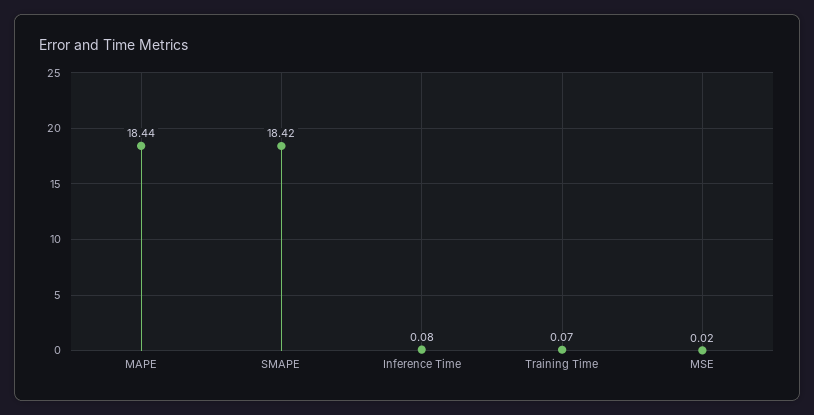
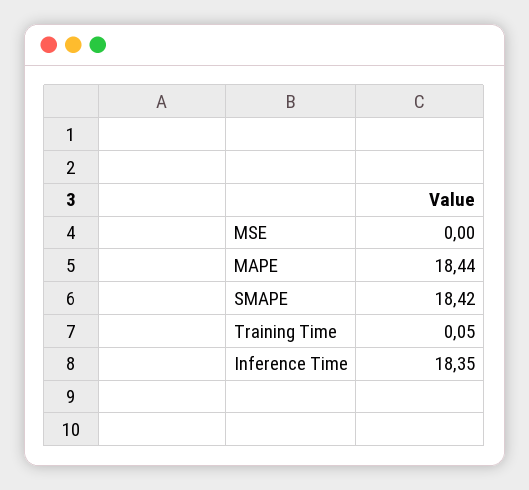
Inference Time: 0.08 -> 18.35
Training Time: 0.07 -> 0.05
MSE: 0.02 -> 0

